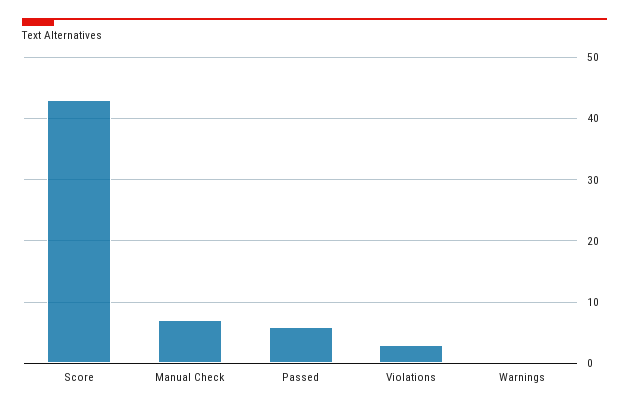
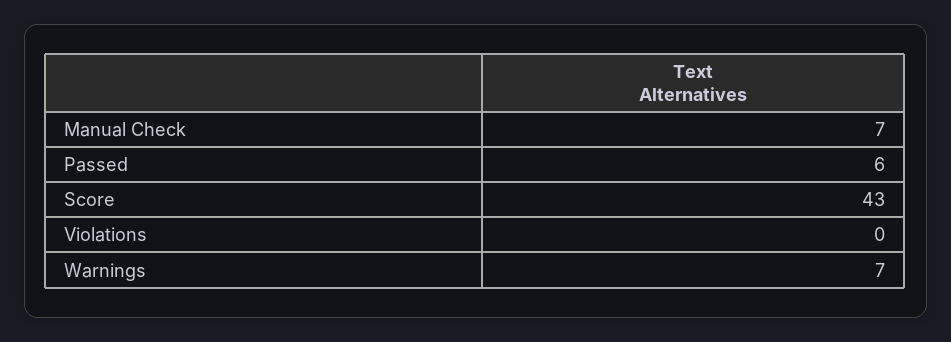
Violations: 3 -> 0
Warnings: 0 -> 7

